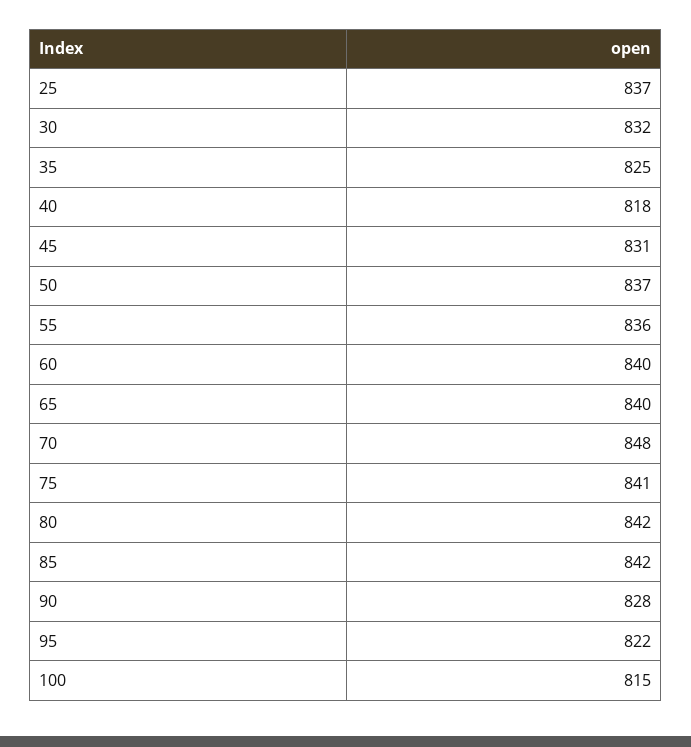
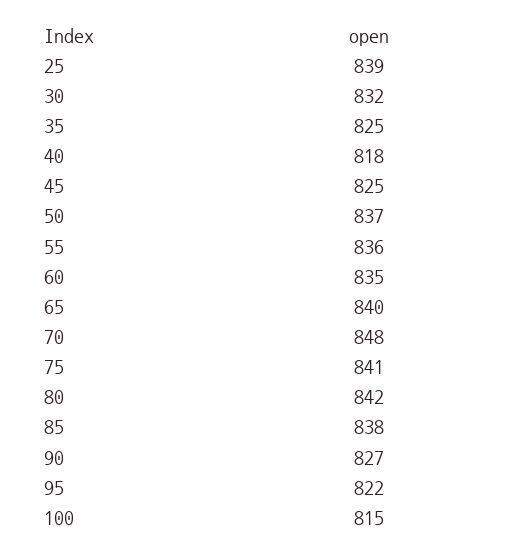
25: 837 -> 839
45: 831 -> 825
60: 840 -> 835
85: 842 -> 838
90: 828 -> 827

